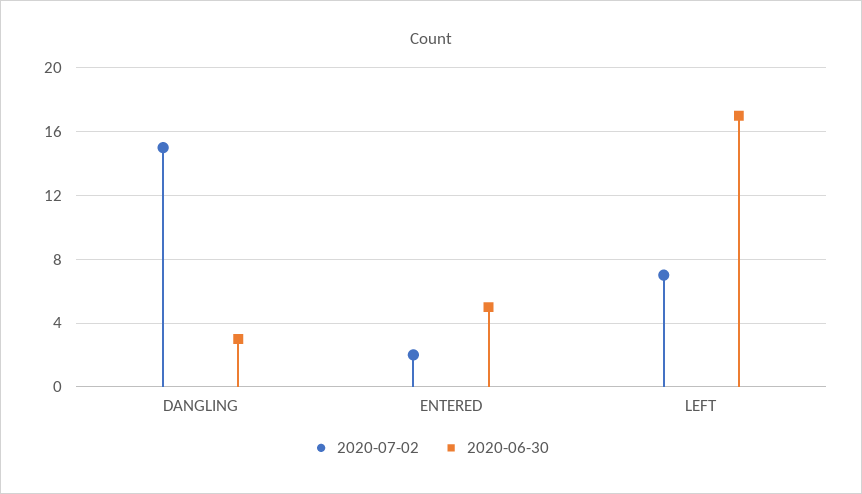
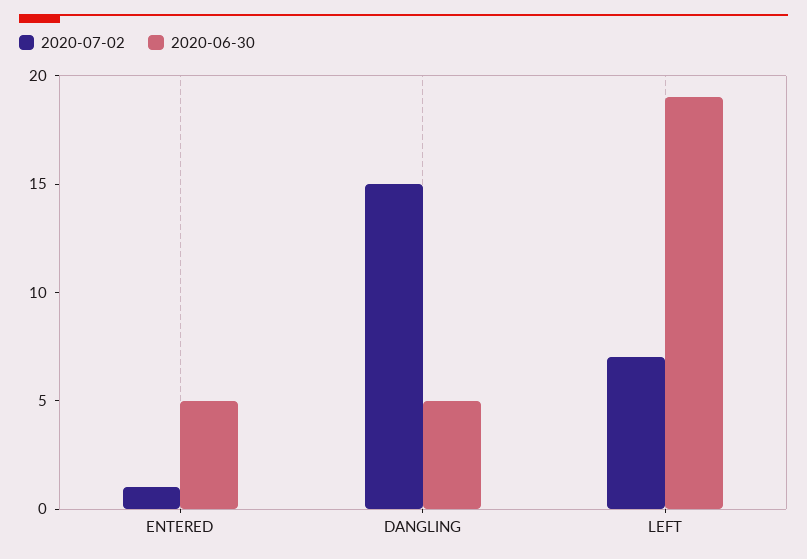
2020-06-30, DANGLING: 3 -> 5
2020-07-02, ENTERED: 2 -> 1
2020-06-30, LEFT: 17 -> 19

